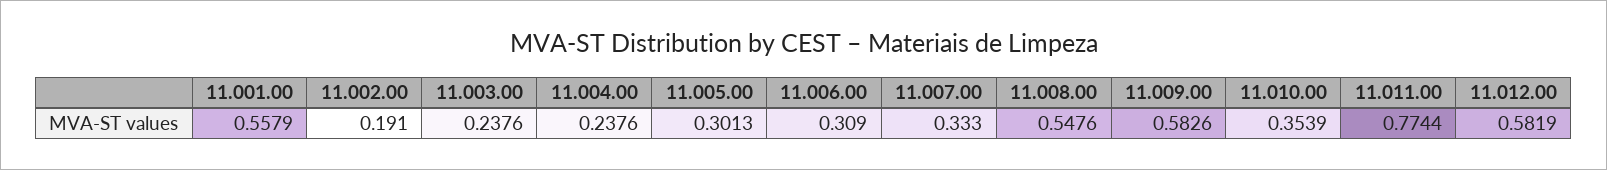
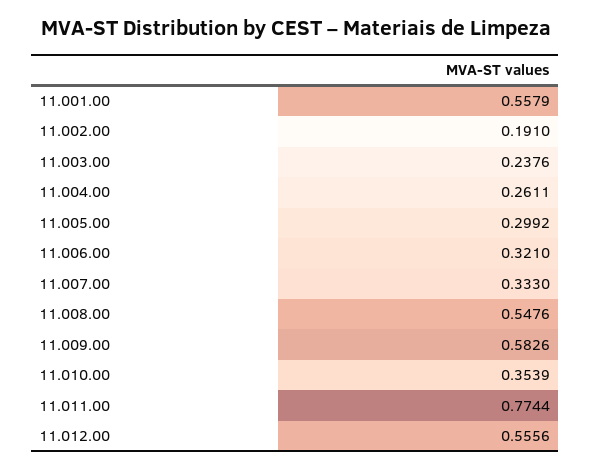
11.004.00: 0.2376 -> 0.2611
11.005.00: 0.3013 -> 0.2992
11.006.00: 0.309 -> 0.321
11.012.00: 0.5819 -> 0.5556

